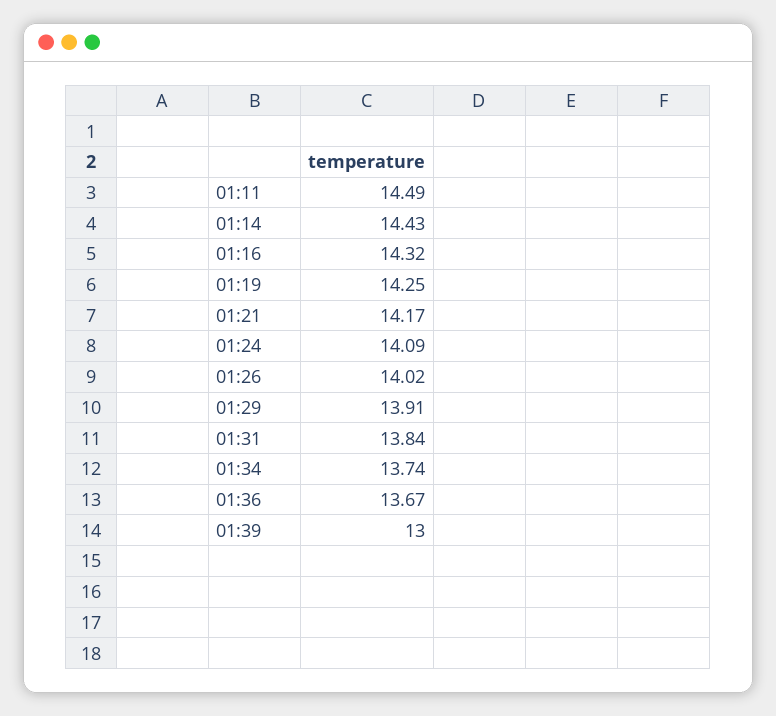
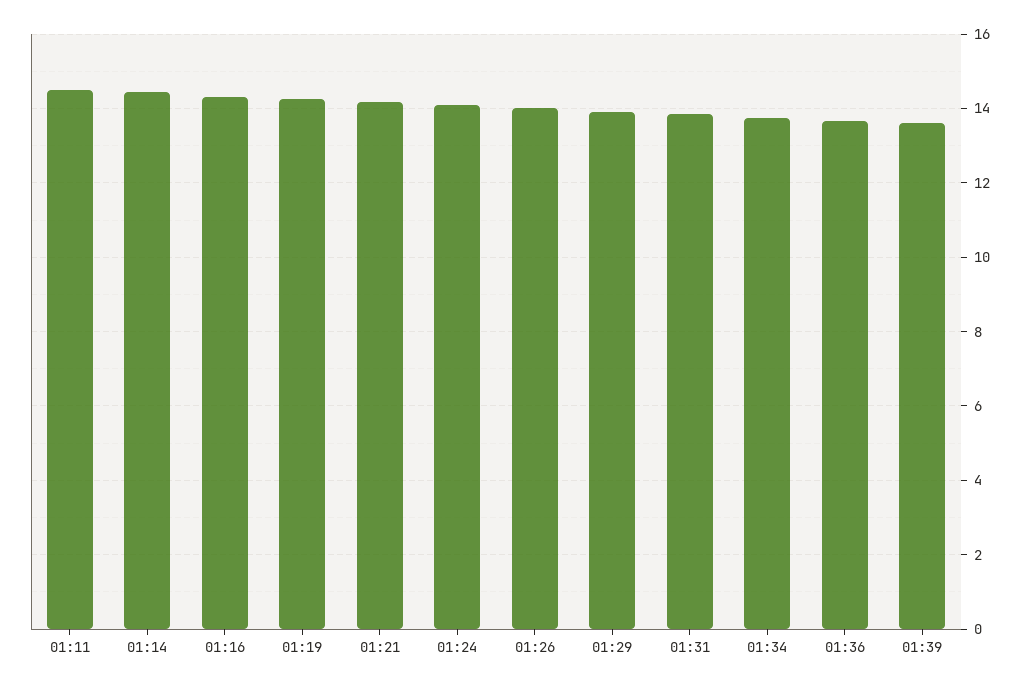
01:39: 13 -> 13.6

